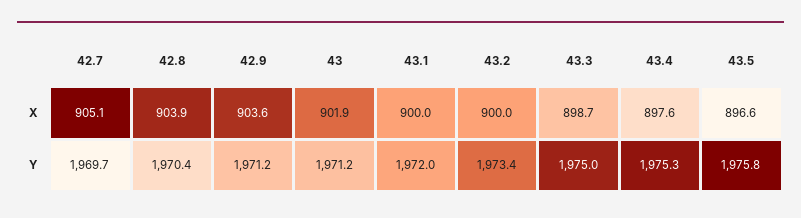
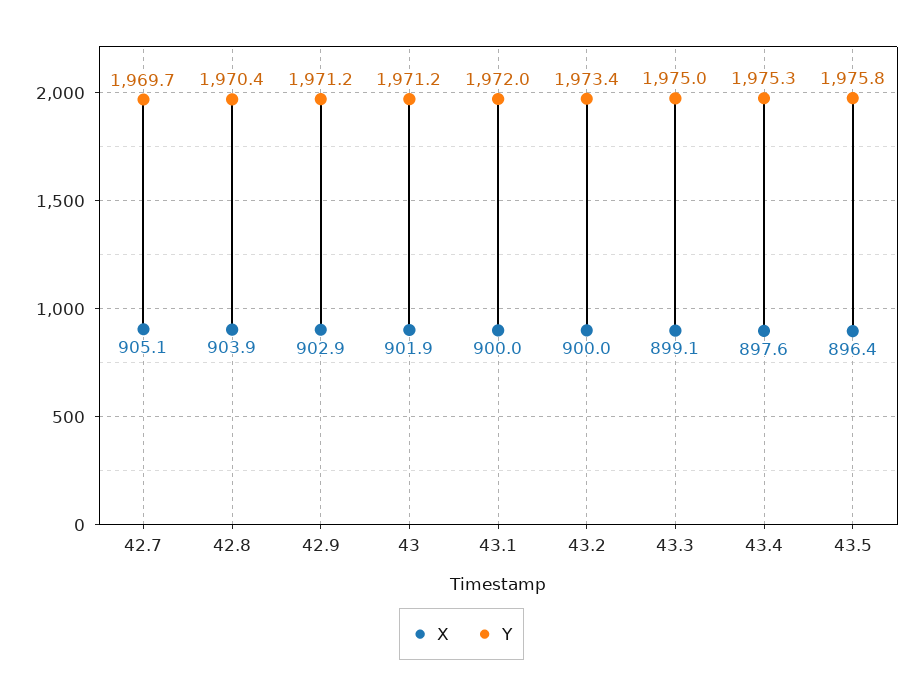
X, 42.9: 903.6 -> 902.9
X, 43.3: 898.7 -> 899.1
X, 43.5: 896.6 -> 896.4

